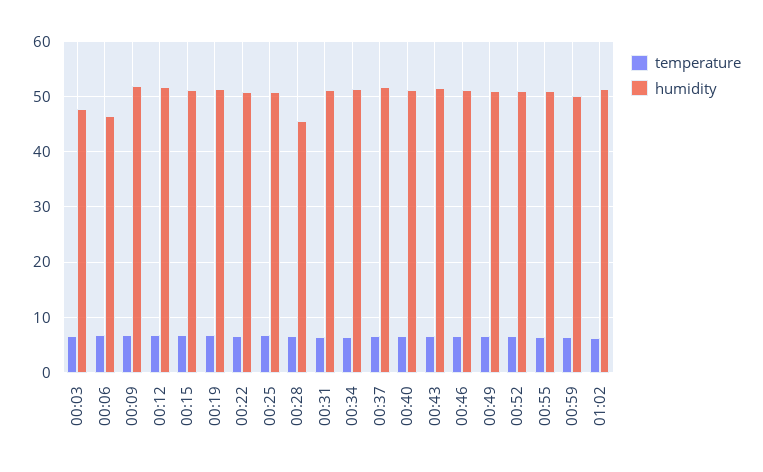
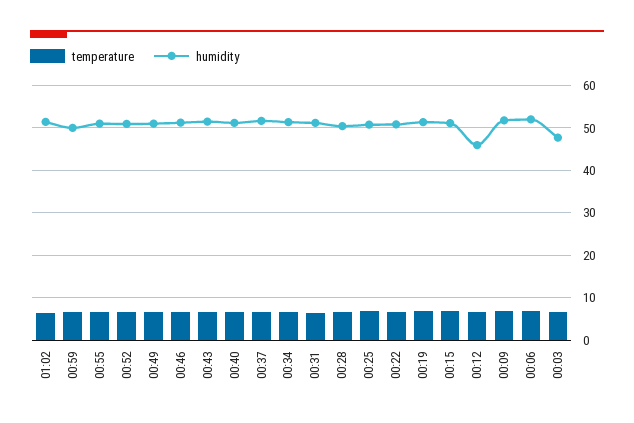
humidity, 00:06: 46 -> 52
humidity, 00:12: 52 -> 46
humidity, 00:28: 46 -> 50

